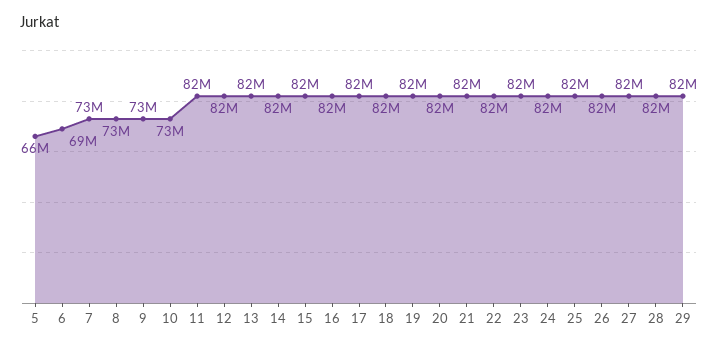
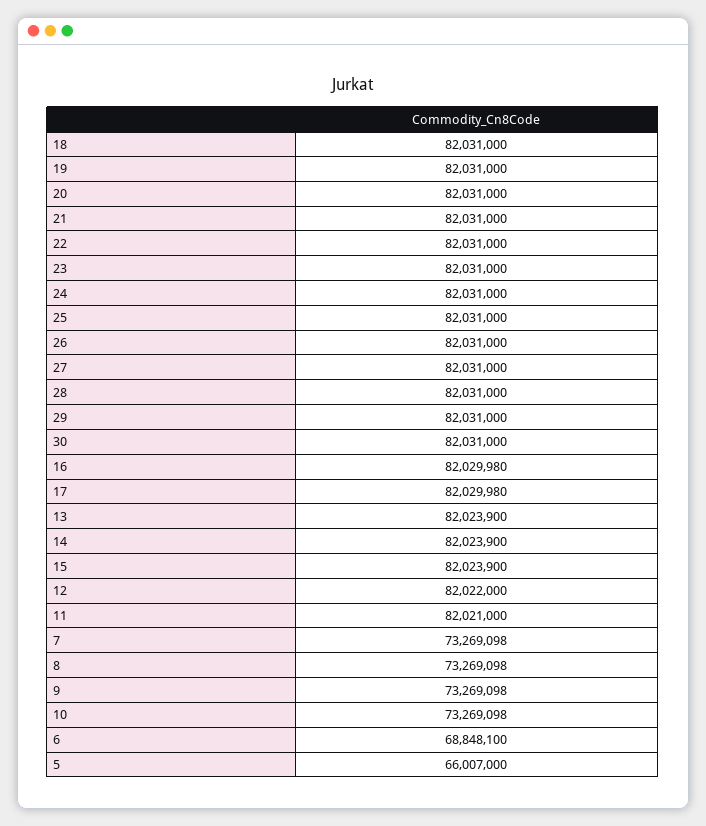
30: none -> 82031000

